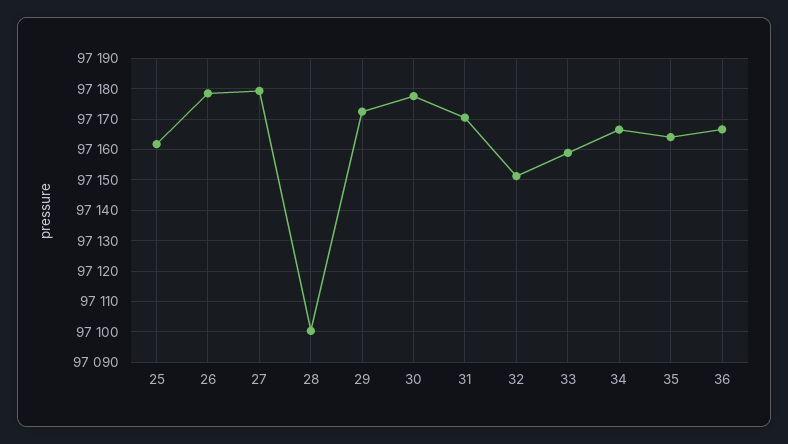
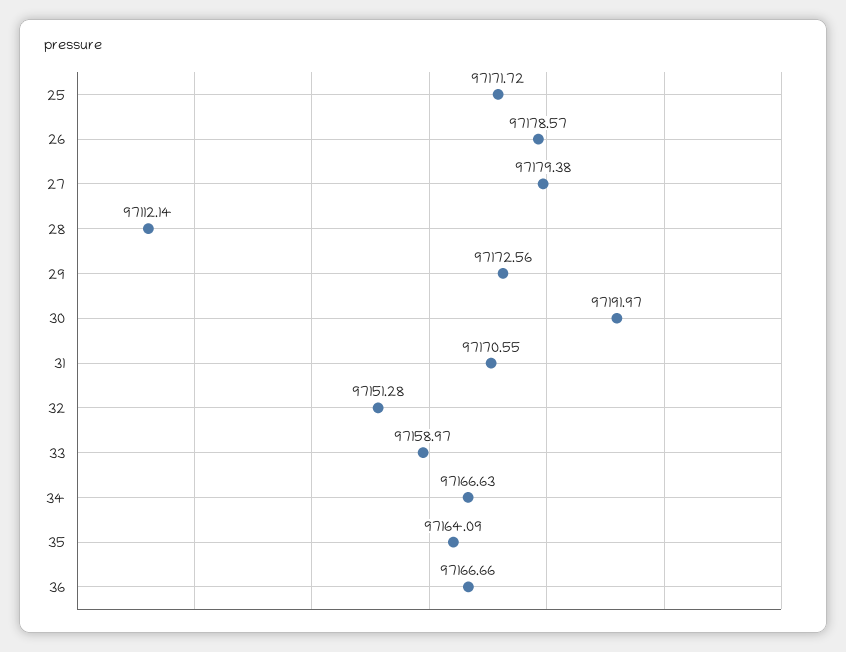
25: 97162 -> 97171.72
28: 97100 -> 97112.14
30: 97178 -> 97191.97

